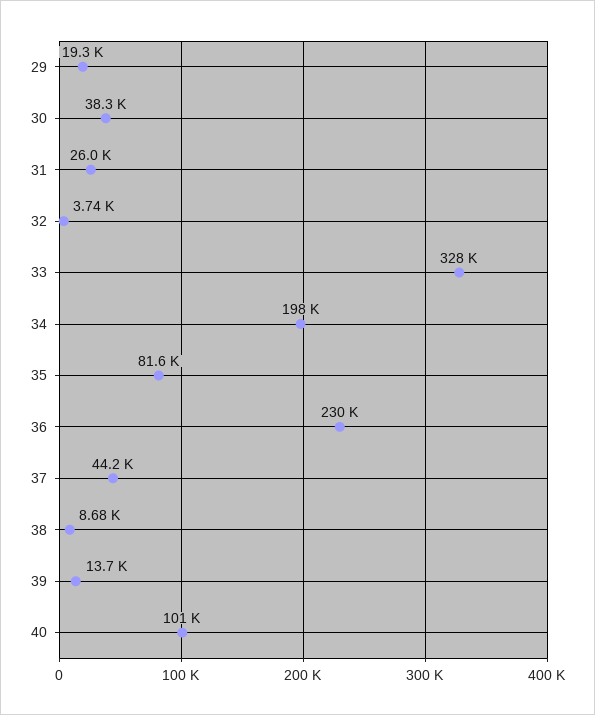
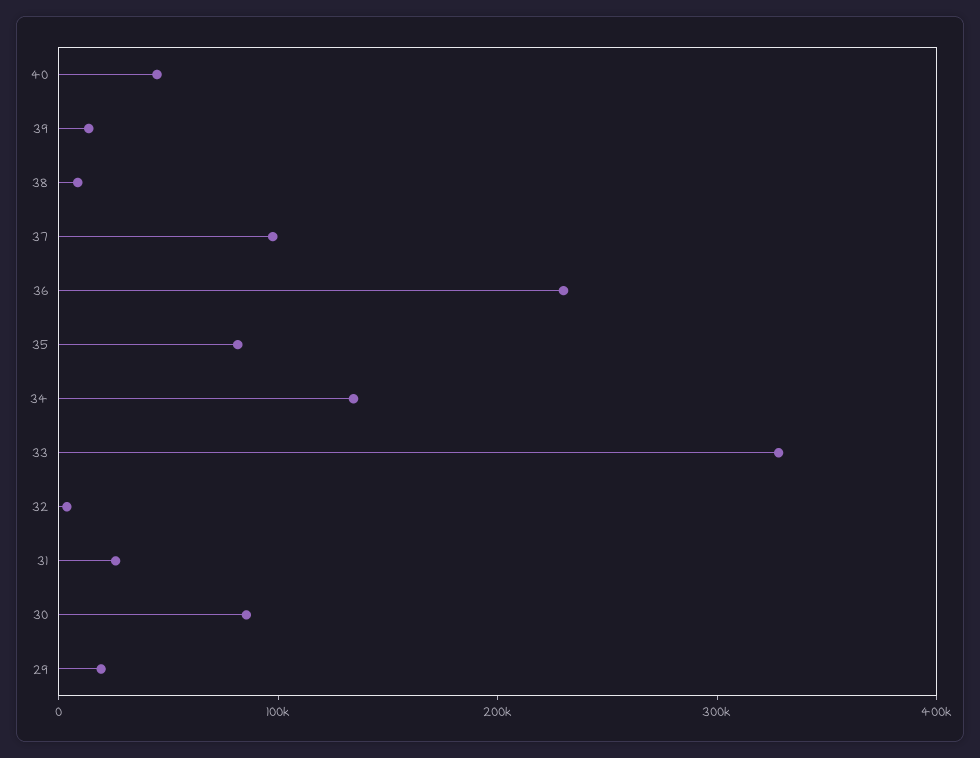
30: 38300 -> 80000
34: 198000 -> 140000
37: 44200 -> 100000
40: 101000 -> 40000

